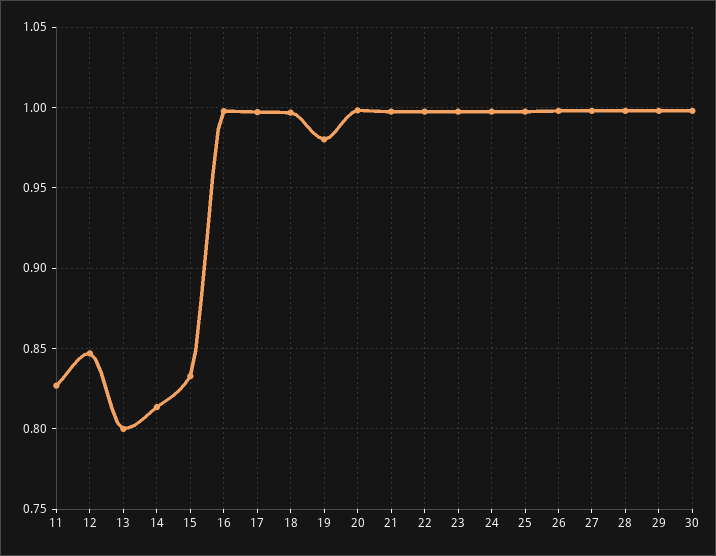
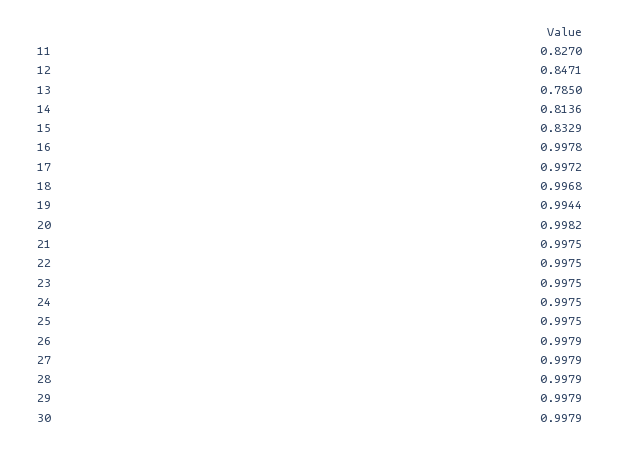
13: 0.8 -> 0.785
19: 0.98 -> 0.9944

